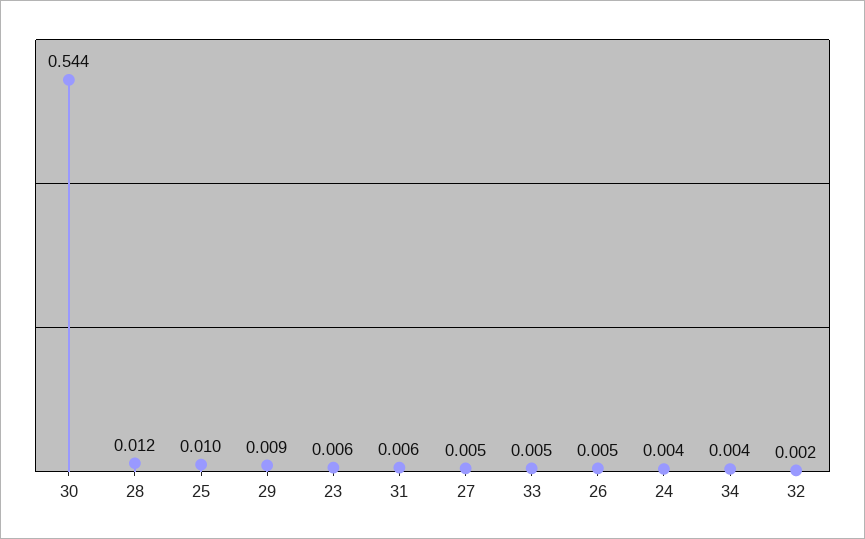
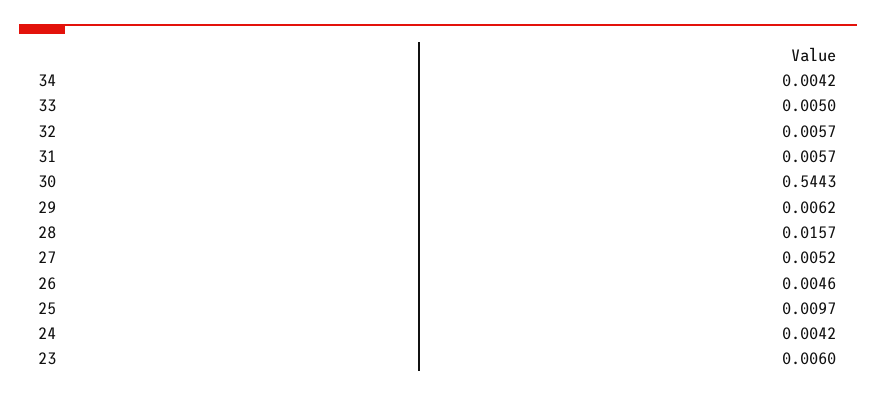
28: 0.012 -> 0.0157
29: 0.009 -> 0.0062
32: 0.002 -> 0.0057

